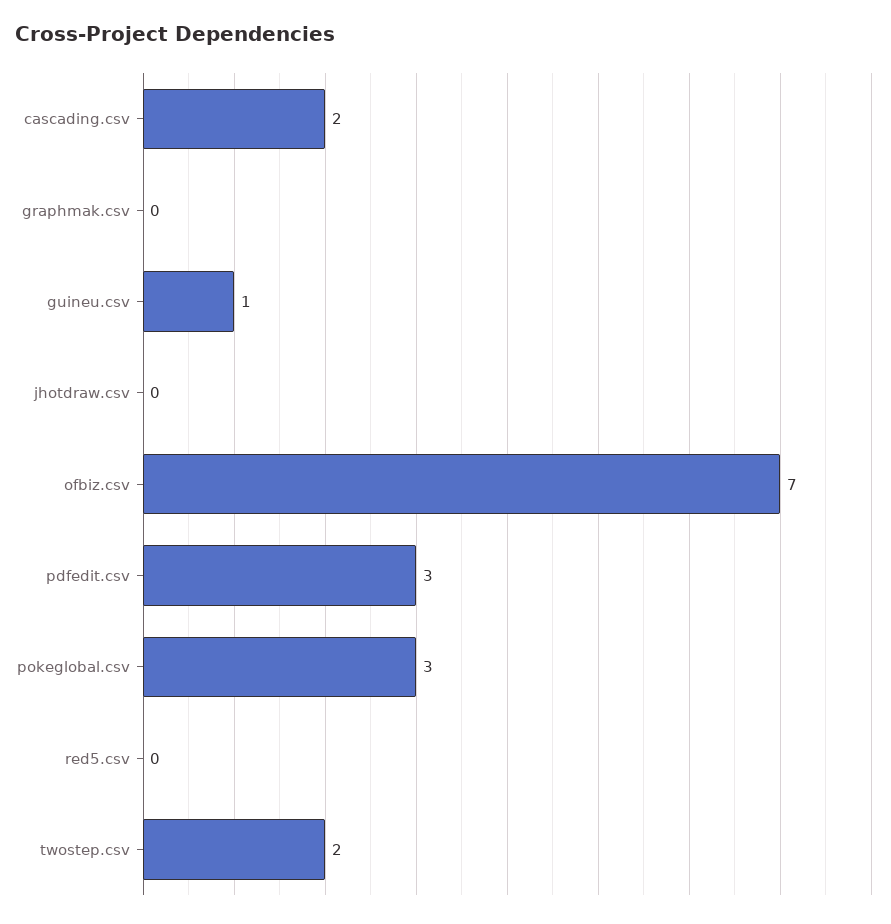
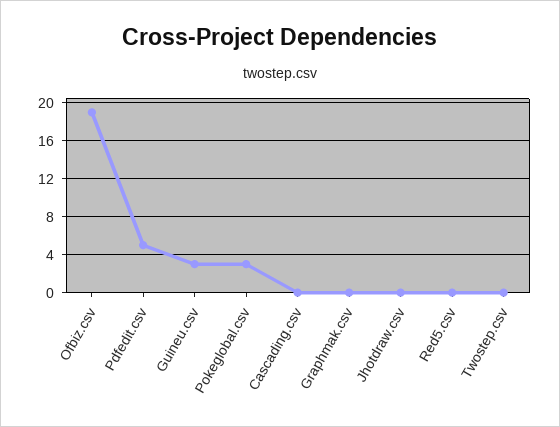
cascading.csv: 2 -> 0
guineu.csv: 1 -> 3
ofbiz.csv: 7 -> 19
pdfedit.csv: 3 -> 5
twostep.csv: 2 -> 0

